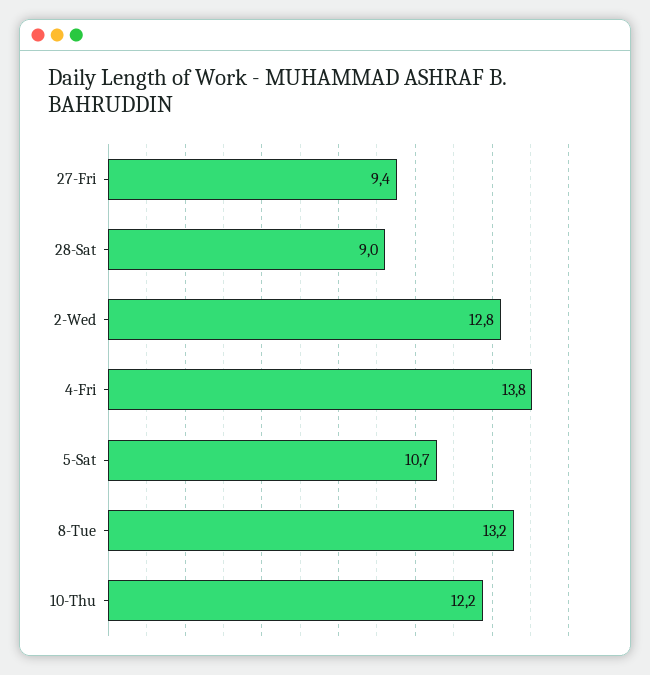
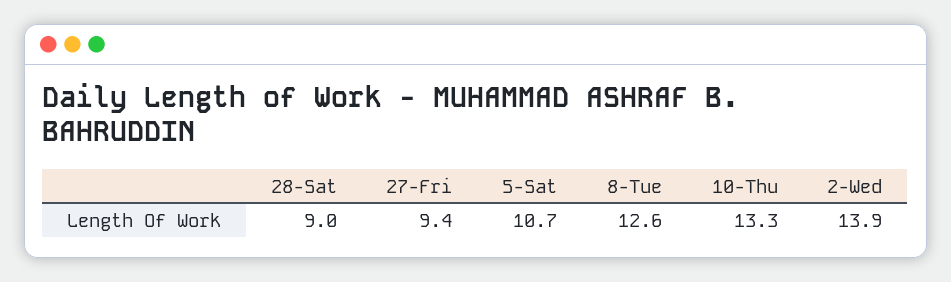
2-Wed: 12.8 -> 13.9
4-Fri: 13.8 -> none
8-Tue: 13.2 -> 12.6
10-Thu: 12.2 -> 13.3

